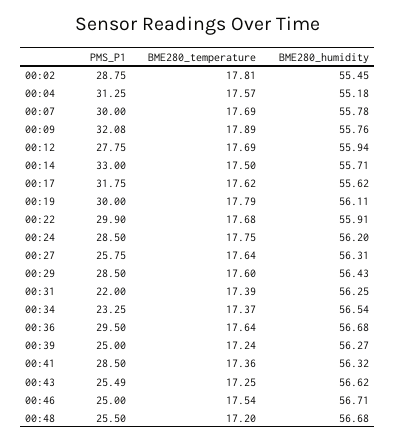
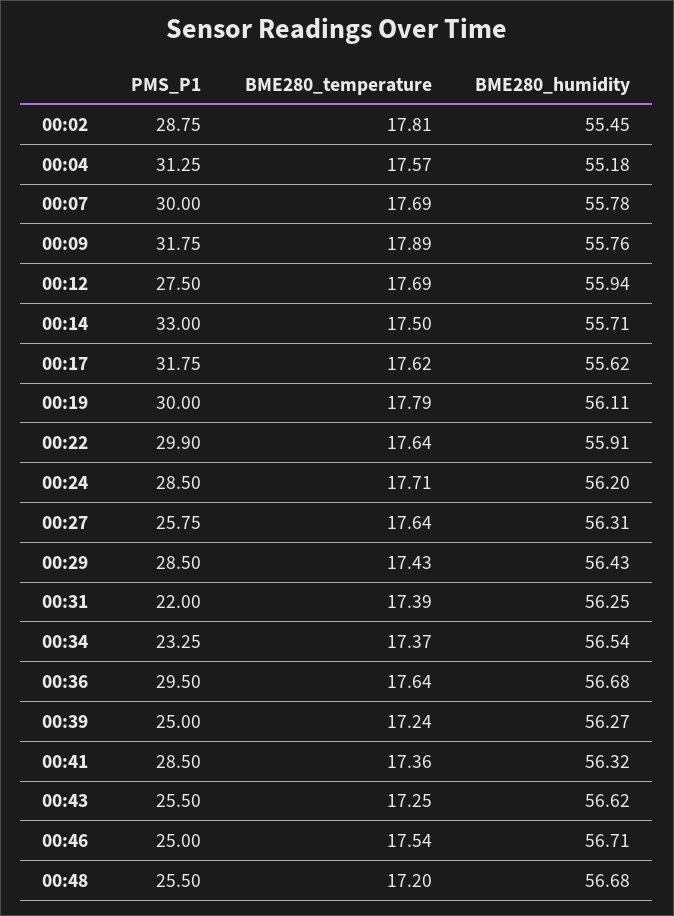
PMS_P1, 00:09: 32.08 -> 31.75
PMS_P1, 00:12: 27.75 -> 27.5
BME280_temperature, 00:22: 17.68 -> 17.64
BME280_temperature, 00:24: 17.75 -> 17.71
BME280_temperature, 00:29: 17.6 -> 17.43
PMS_P1, 00:43: 25.49 -> 25.5

